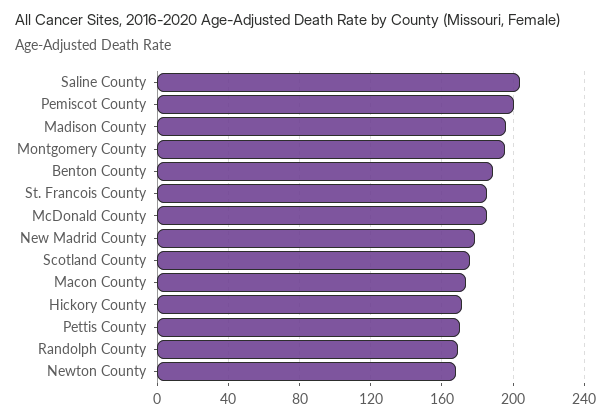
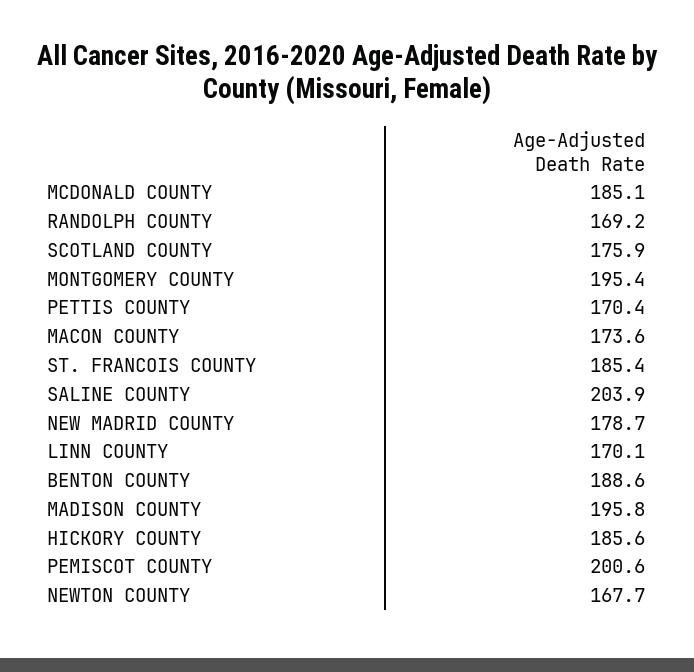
Hickory County: 170 -> 185.6
LINN COUNTY: none -> 170.1

